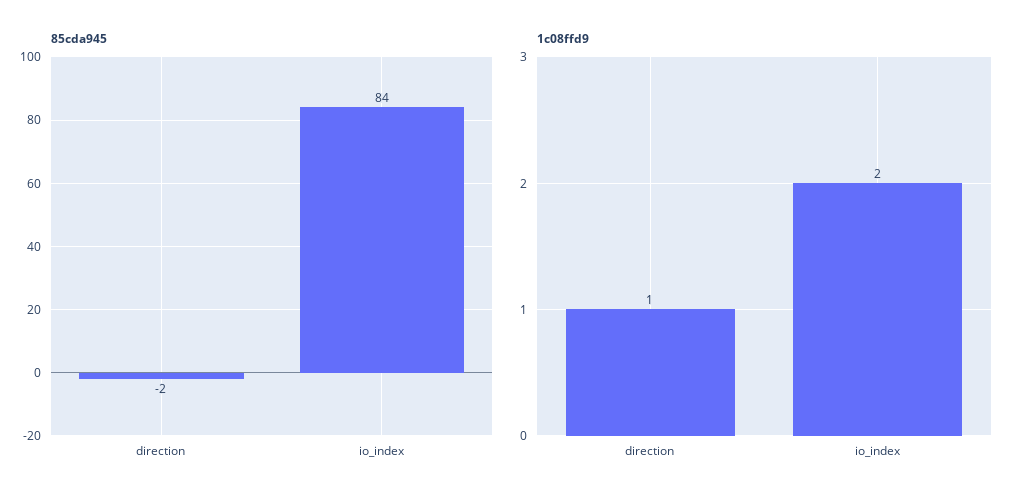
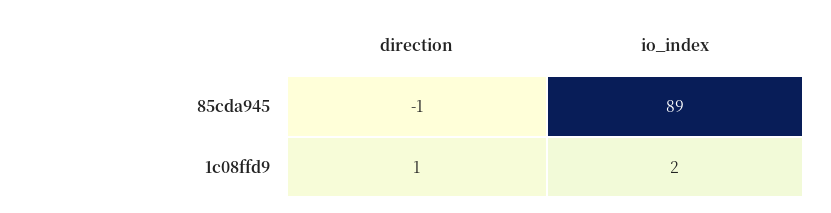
85cda945, direction: -2 -> -1
85cda945, io_index: 84 -> 89

